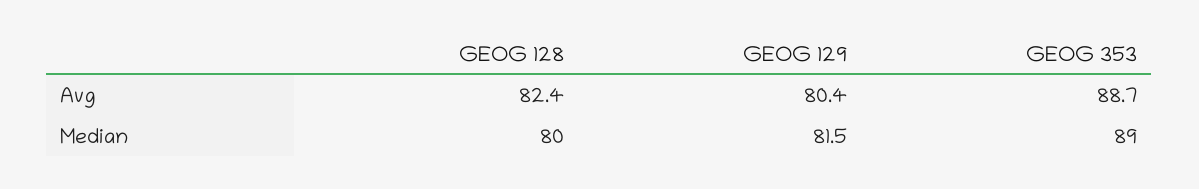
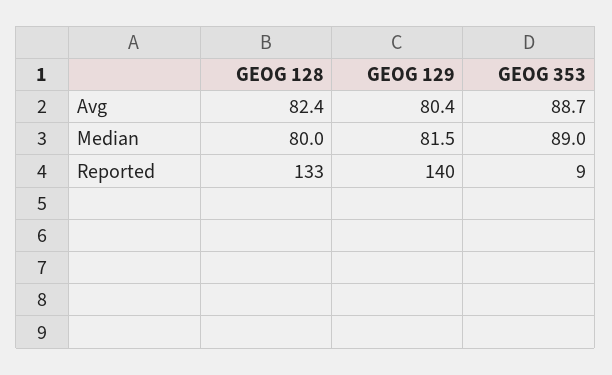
GEOG 128, Reported: none -> 133
GEOG 129, Reported: none -> 140
GEOG 353, Reported: none -> 9

